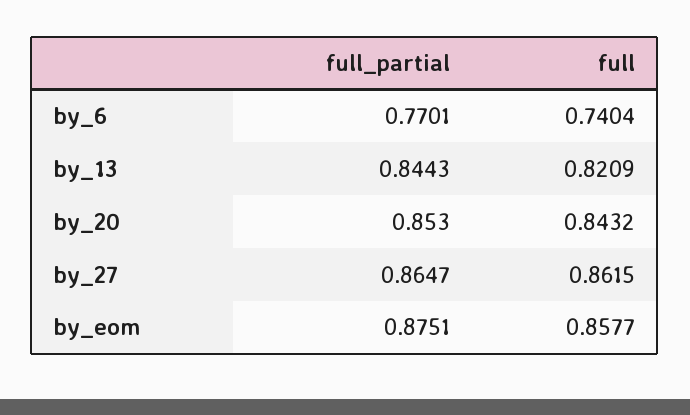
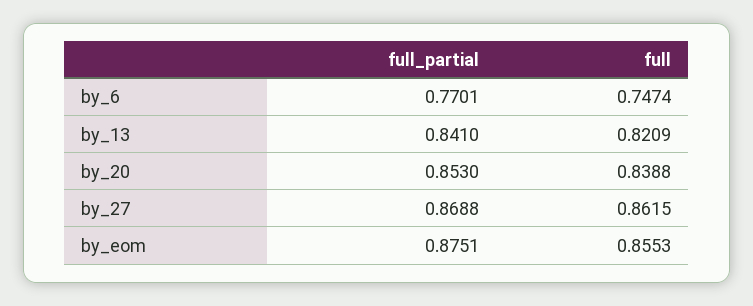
full, by_6: 0.7404 -> 0.7474
full_partial, by_13: 0.8443 -> 0.841
full, by_20: 0.8432 -> 0.8388
full_partial, by_27: 0.8647 -> 0.8688
full, by_eom: 0.8577 -> 0.8553

